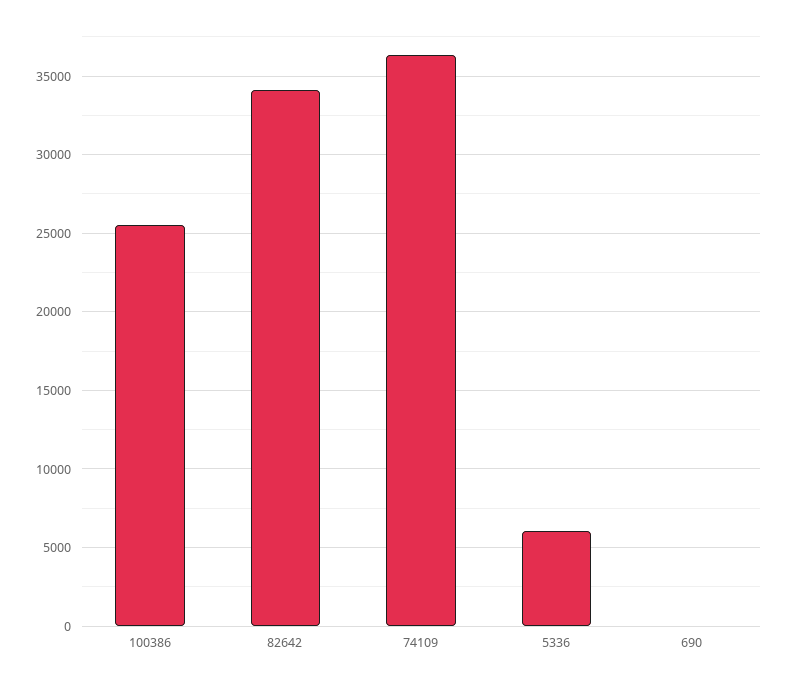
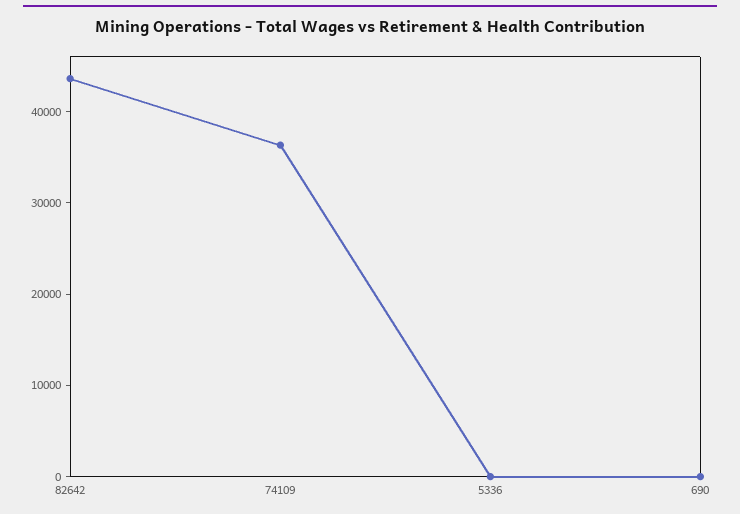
100386: 25500 -> none
82642: 34000 -> 44000
5336: 6000 -> 0

